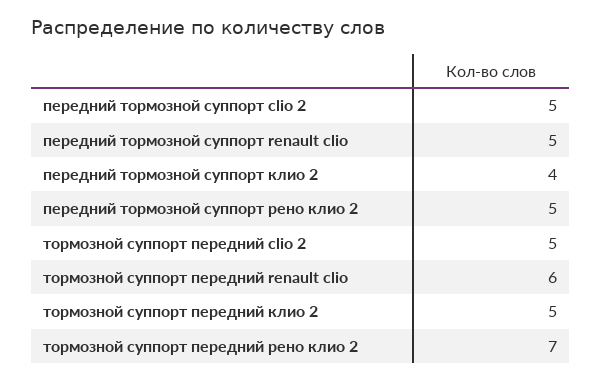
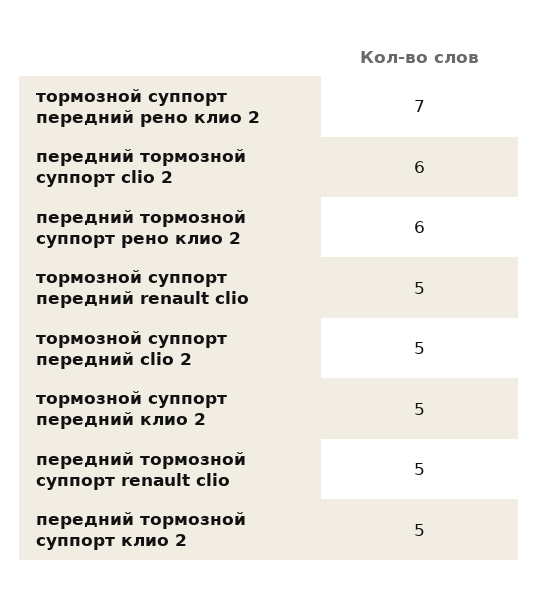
передний тормозной суппорт clio 2: 5 -> 6
передний тормозной суппорт клио 2: 4 -> 5
передний тормозной суппорт рено клио 2: 5 -> 6
тормозной суппорт передний renault clio: 6 -> 5

